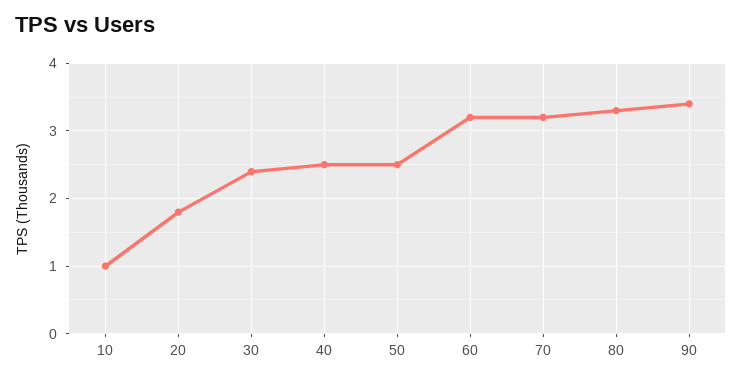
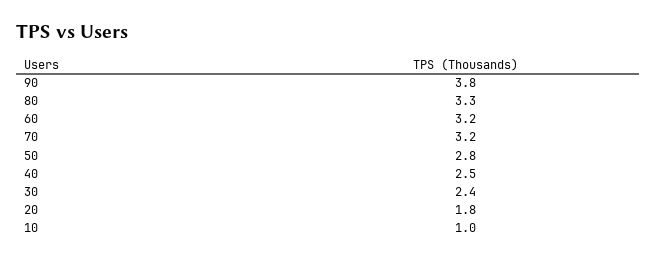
50: 2.5 -> 2.8
90: 3.4 -> 3.8

